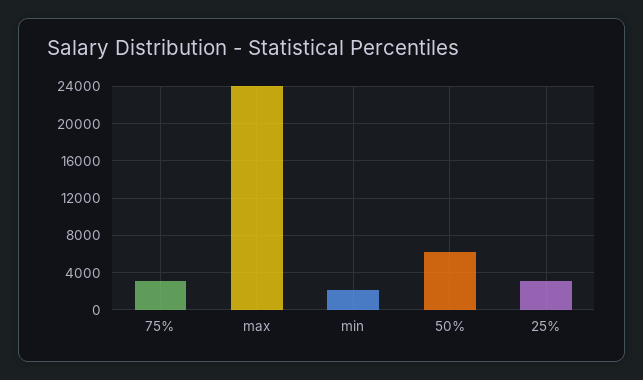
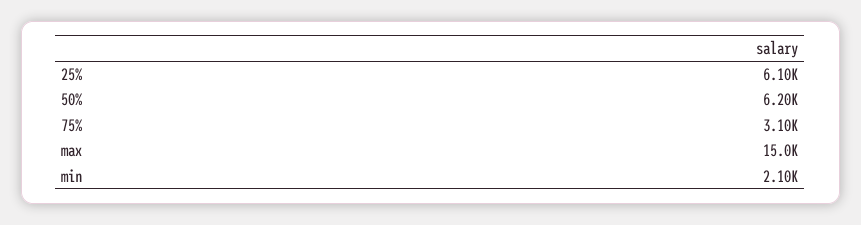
max: 24000 -> 15000
25%: 3000 -> 6100

